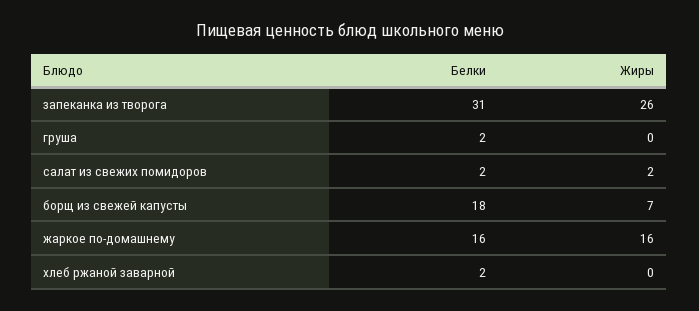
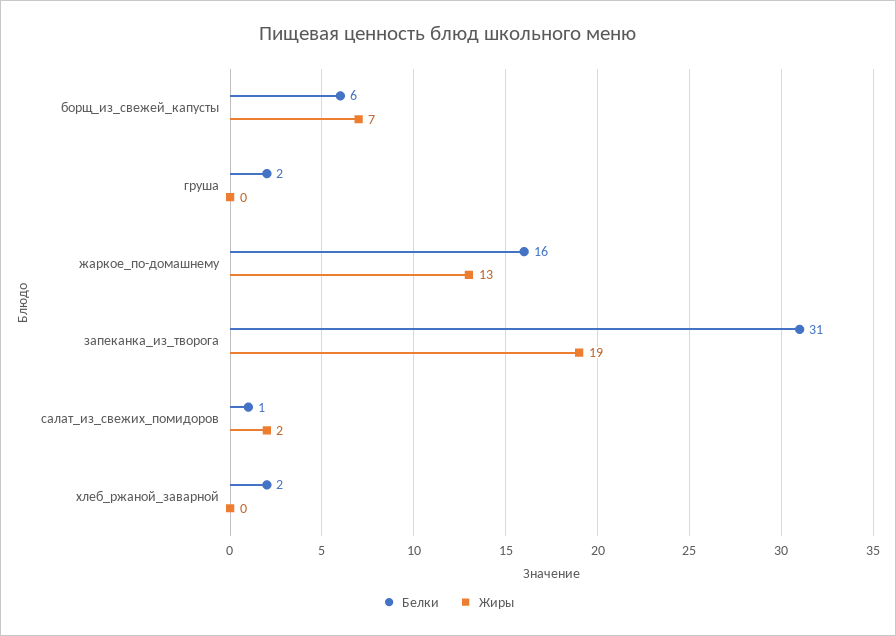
Жиры, запеканка из творога: 26 -> 19
Белки, салат из свежих помидоров: 2 -> 1
Белки, борщ из свежей капусты: 18 -> 6
Жиры, жаркое по-домашнему: 16 -> 13

